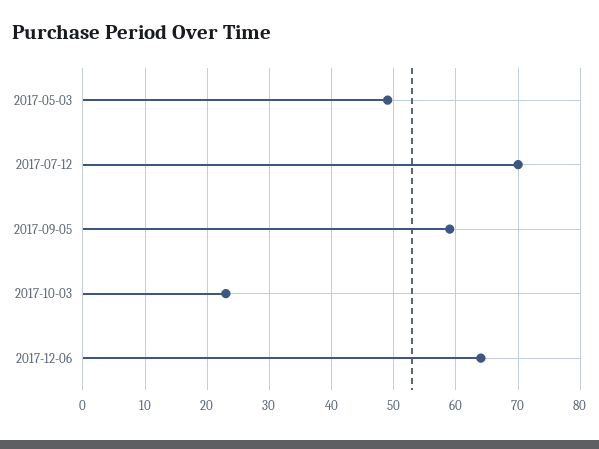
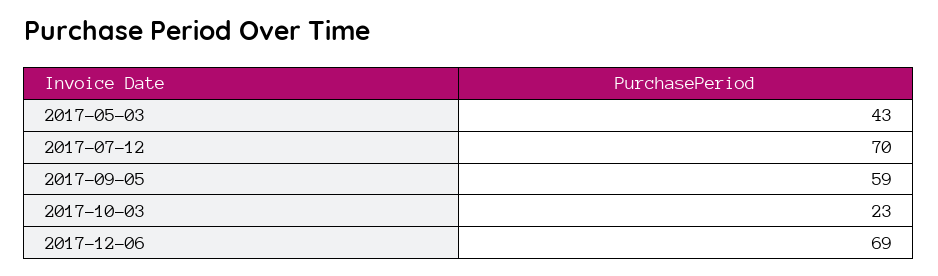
2017-05-03: 49 -> 43
2017-12-06: 64 -> 69

